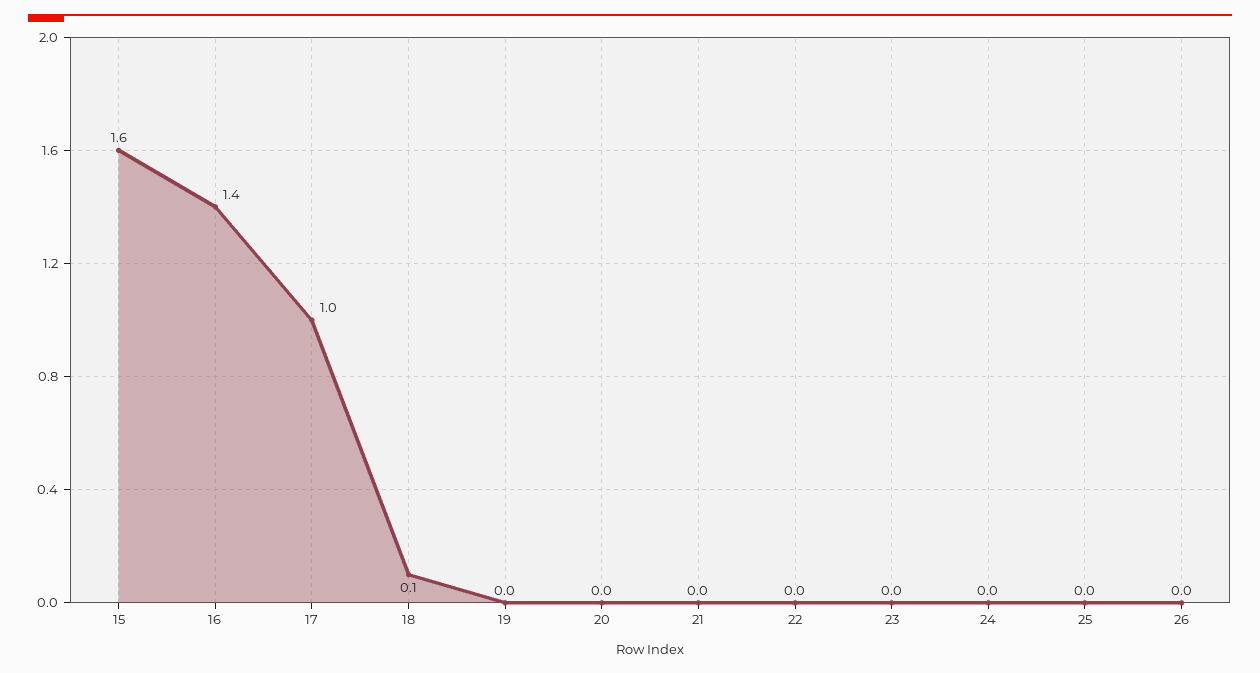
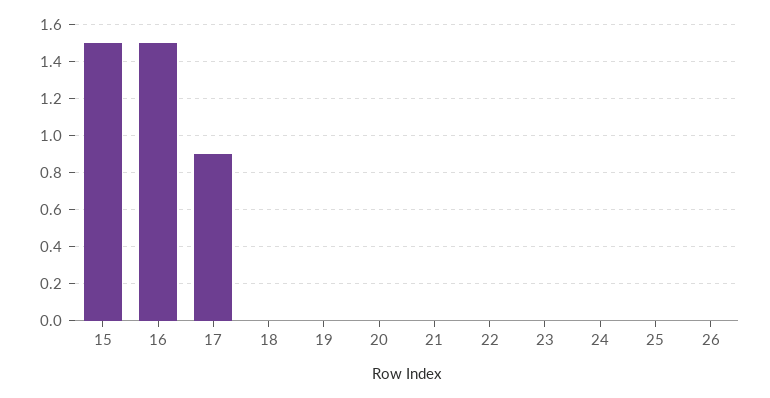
15: 1.6 -> 1.5
16: 1.4 -> 1.5
17: 1 -> 0.9
18: 0.1 -> 0

